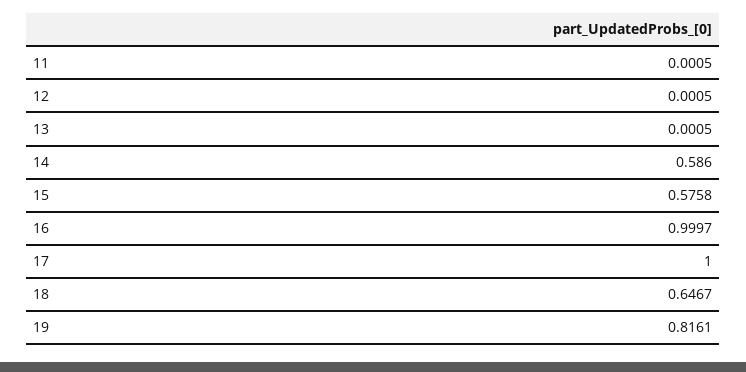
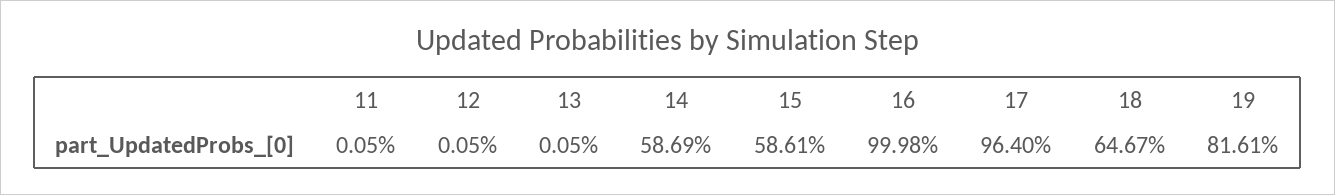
14: 0.586 -> 0.5869
15: 0.5758 -> 0.5861
16: 0.9997 -> 0.9998
17: 1 -> 0.964

